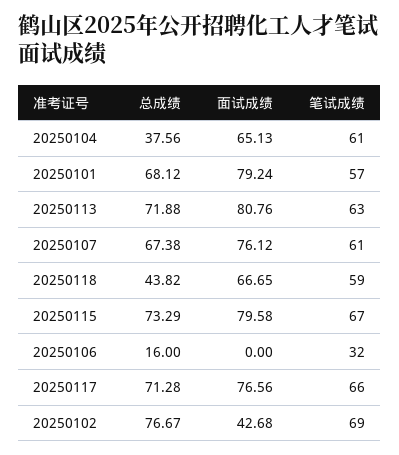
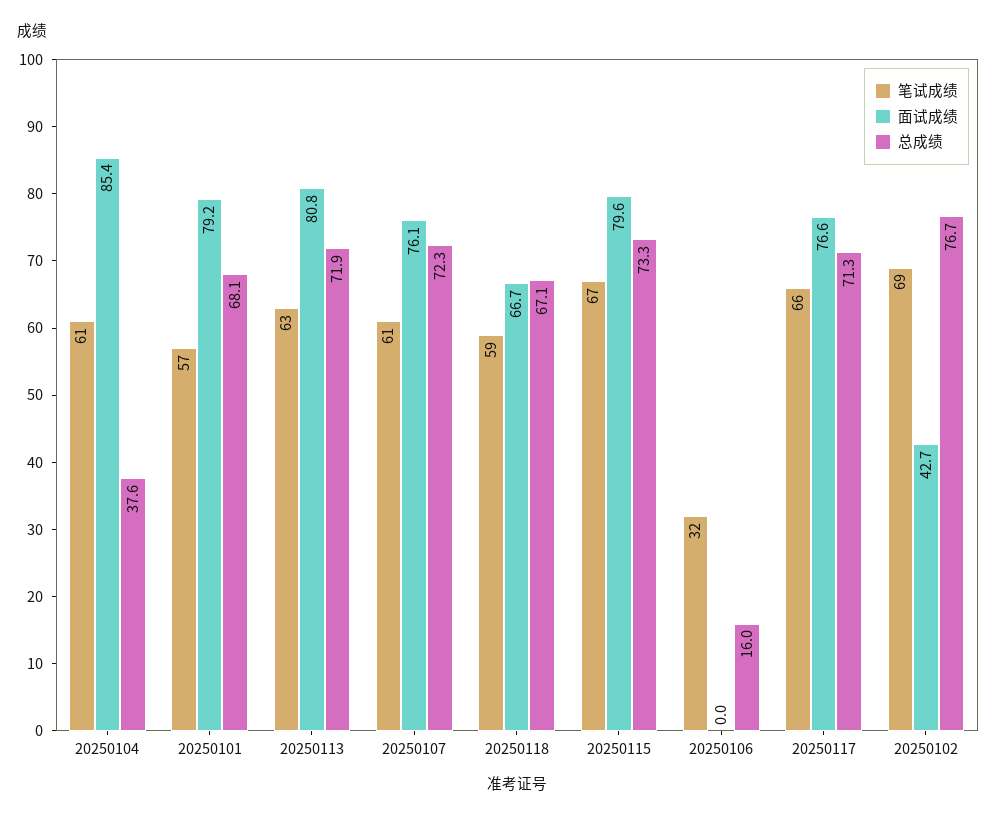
面试成绩, 20250104: 65.13 -> 85.4
总成绩, 20250107: 67.38 -> 72.3
总成绩, 20250118: 43.82 -> 67.1

